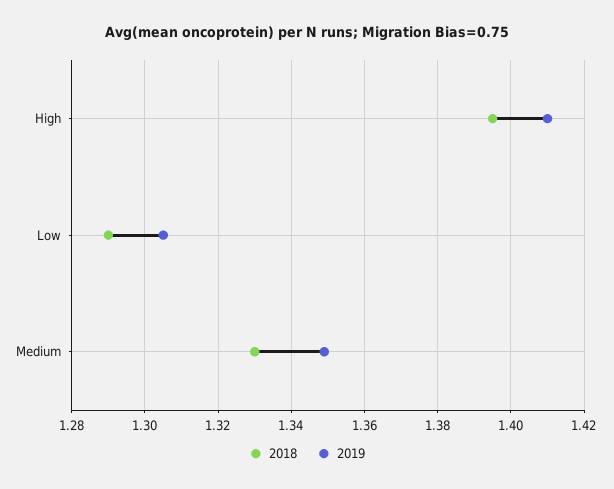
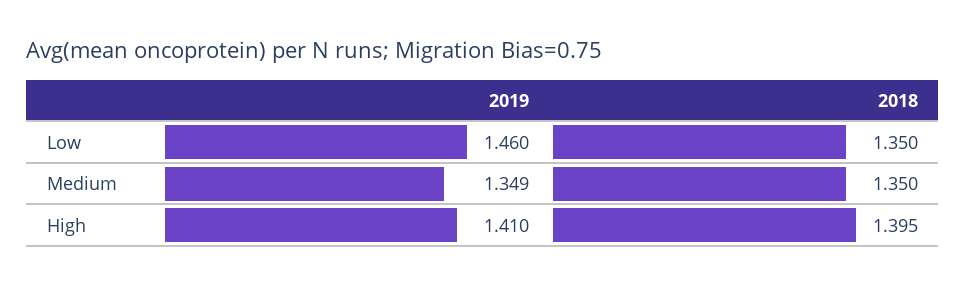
2018, Low: 1.29 -> 1.35
2019, Low: 1.305 -> 1.46
2018, Medium: 1.33 -> 1.35

